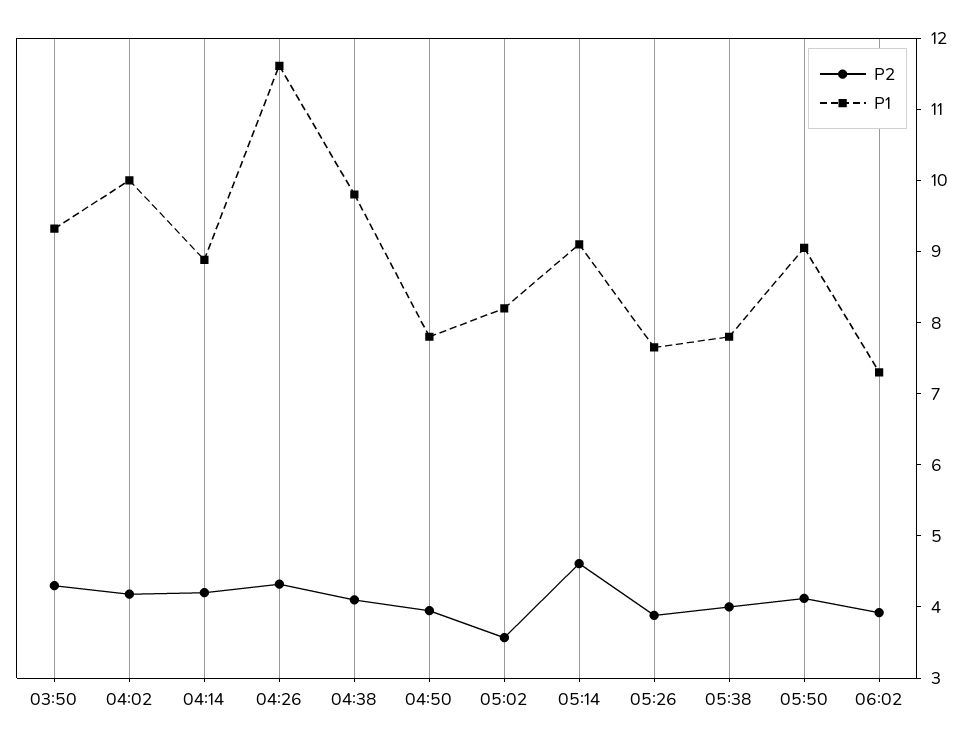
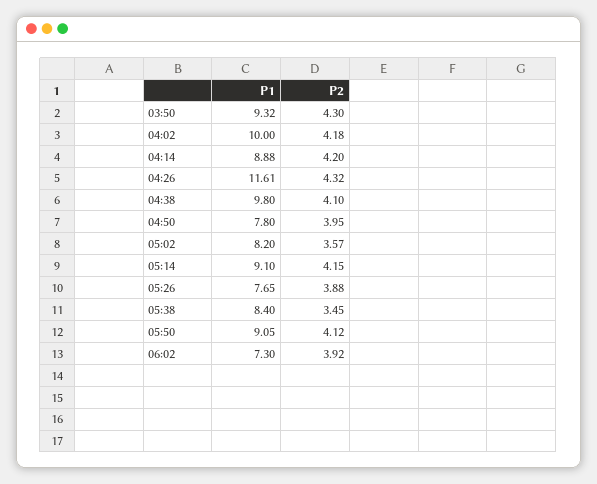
P2, 05:14: 4.6 -> 4.15
P2, 05:38: 4 -> 3.45
P1, 05:38: 7.8 -> 8.4

